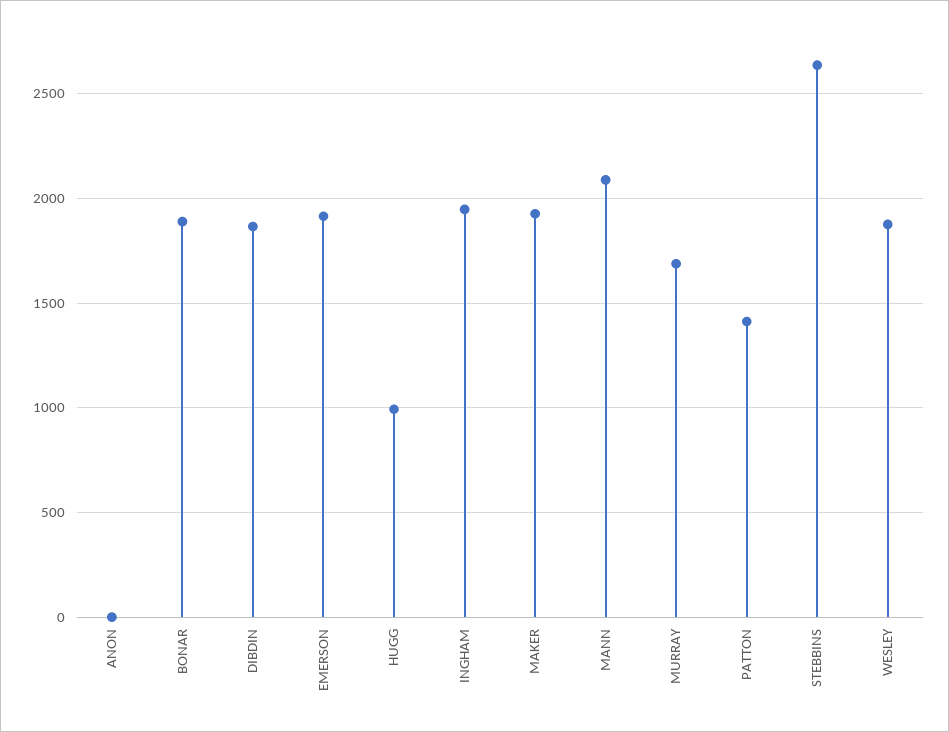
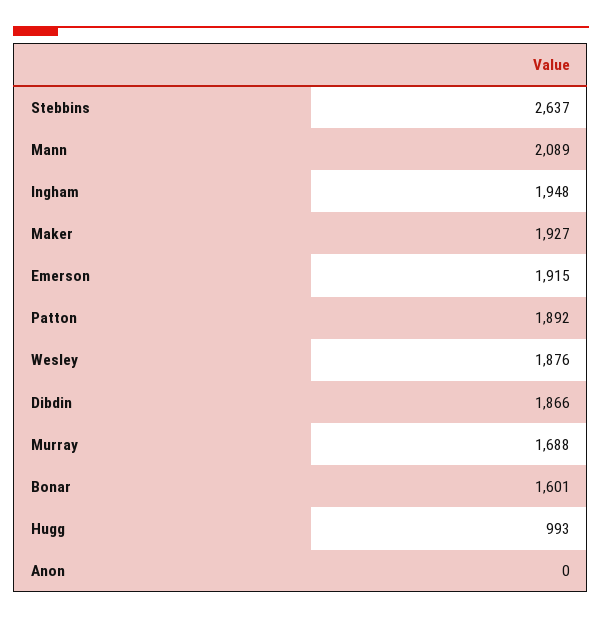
BONAR: 1900 -> 1601
PATTON: 1400 -> 1892

